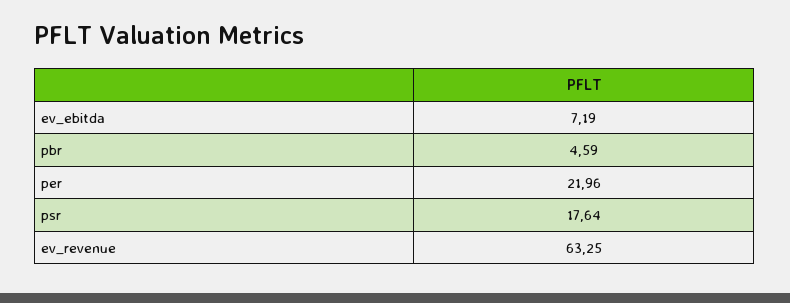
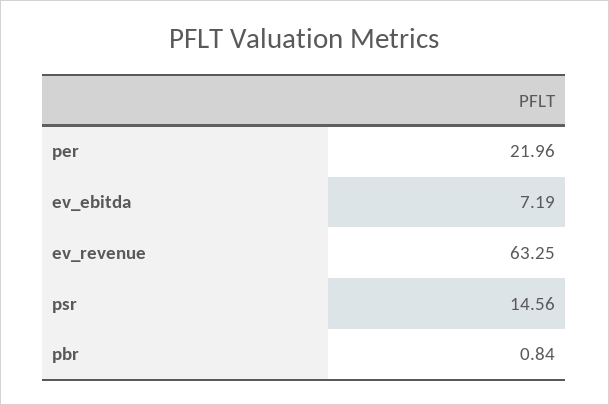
pbr: 4.59 -> 0.84
psr: 17.64 -> 14.56

